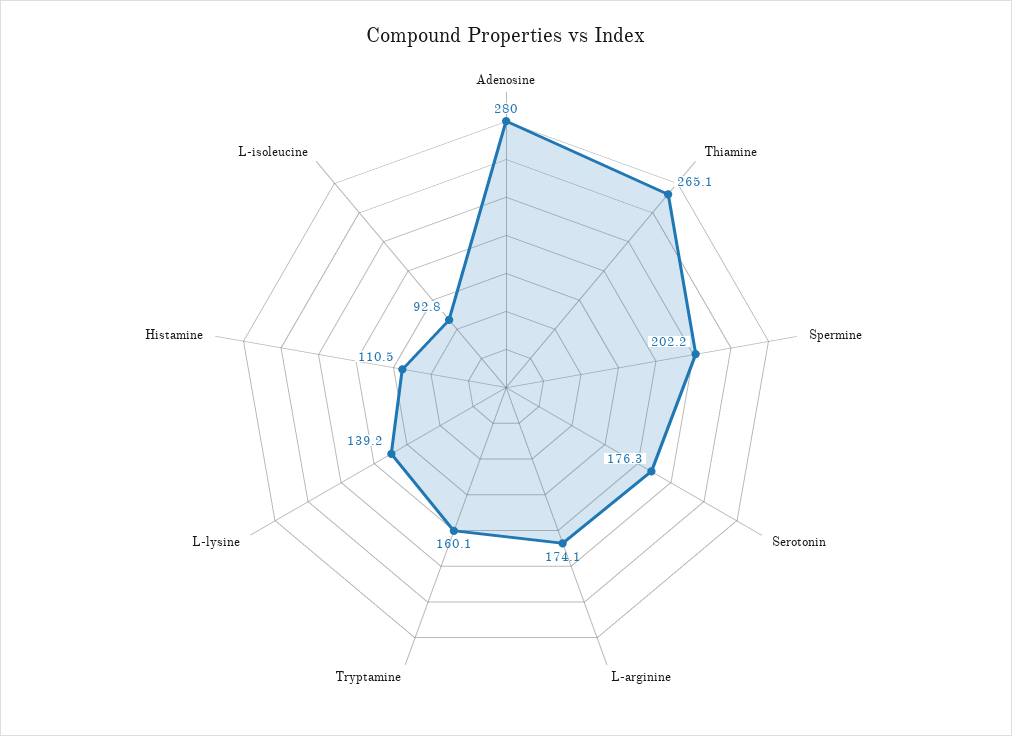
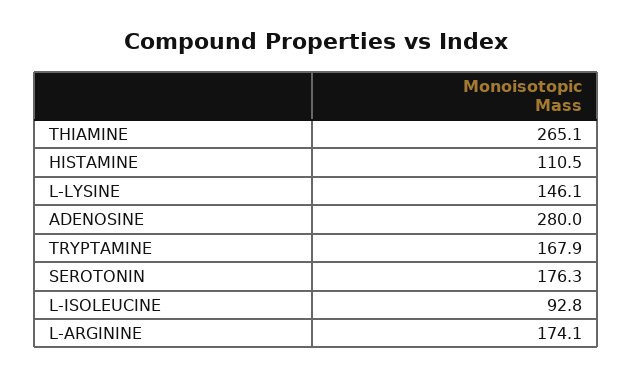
Spermine: 202.2 -> none
Tryptamine: 160.1 -> 167.9
L-lysine: 139.2 -> 146.1

